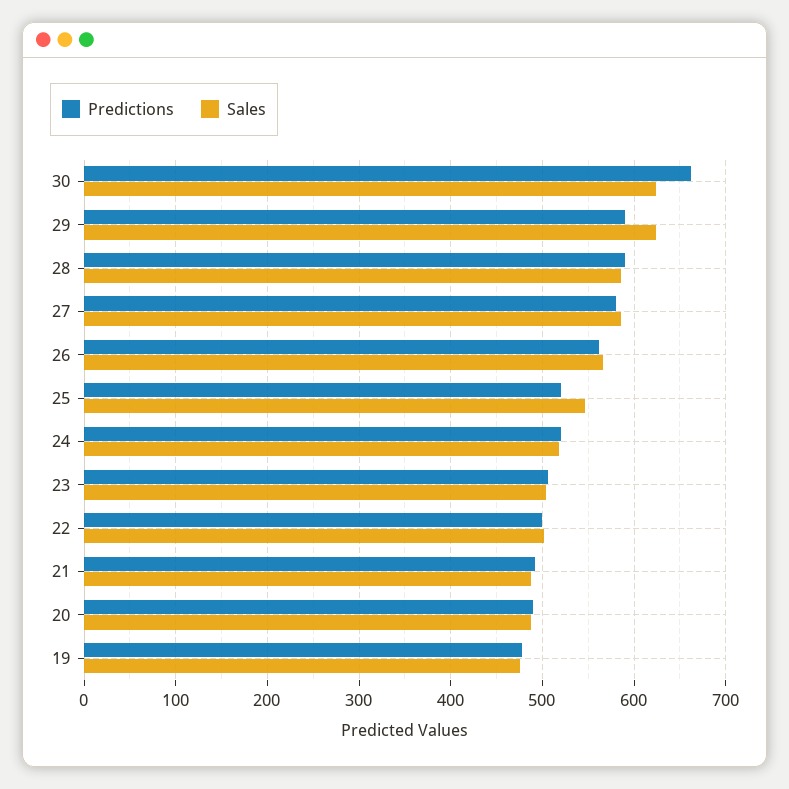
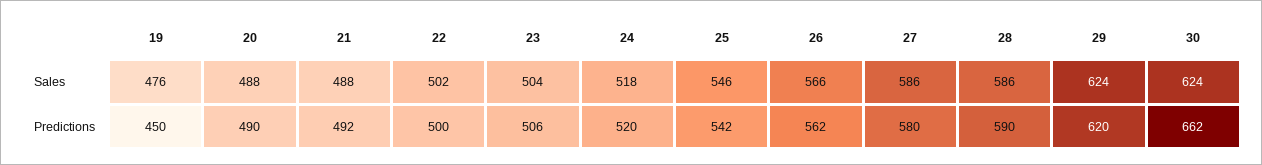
Predictions, 29: 590 -> 620
Predictions, 25: 520 -> 542
Predictions, 19: 480 -> 450

